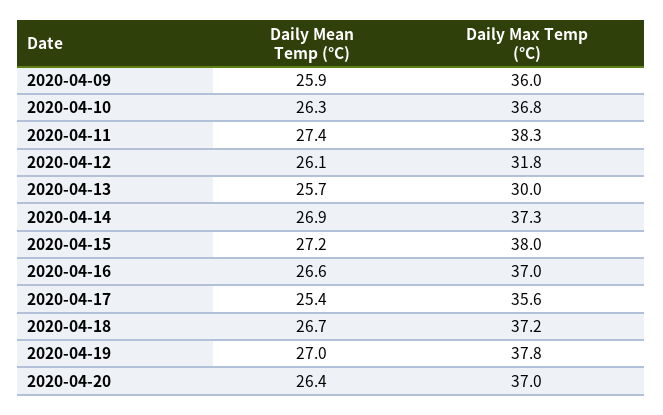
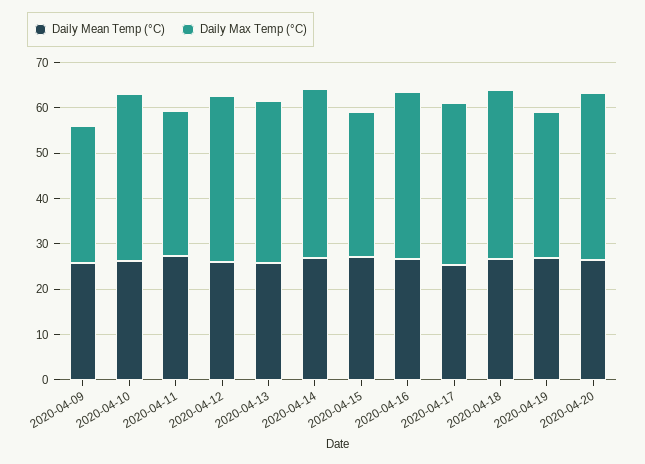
Daily Max Temp (°C), 2020-04-09: 36 -> 30
Daily Max Temp (°C), 2020-04-11: 38.3 -> 32
Daily Max Temp (°C), 2020-04-12: 31.8 -> 36
Daily Max Temp (°C), 2020-04-13: 30 -> 36
Daily Max Temp (°C), 2020-04-15: 38 -> 32
Daily Max Temp (°C), 2020-04-19: 37.8 -> 32

